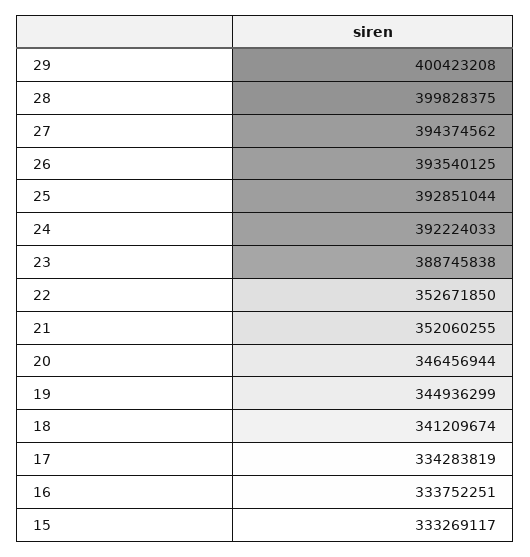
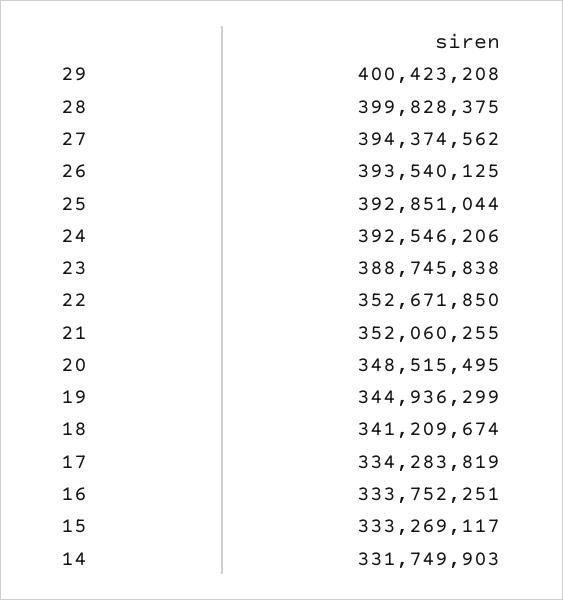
24: 392224033 -> 392546206
20: 346456944 -> 348515495
14: none -> 331749903

